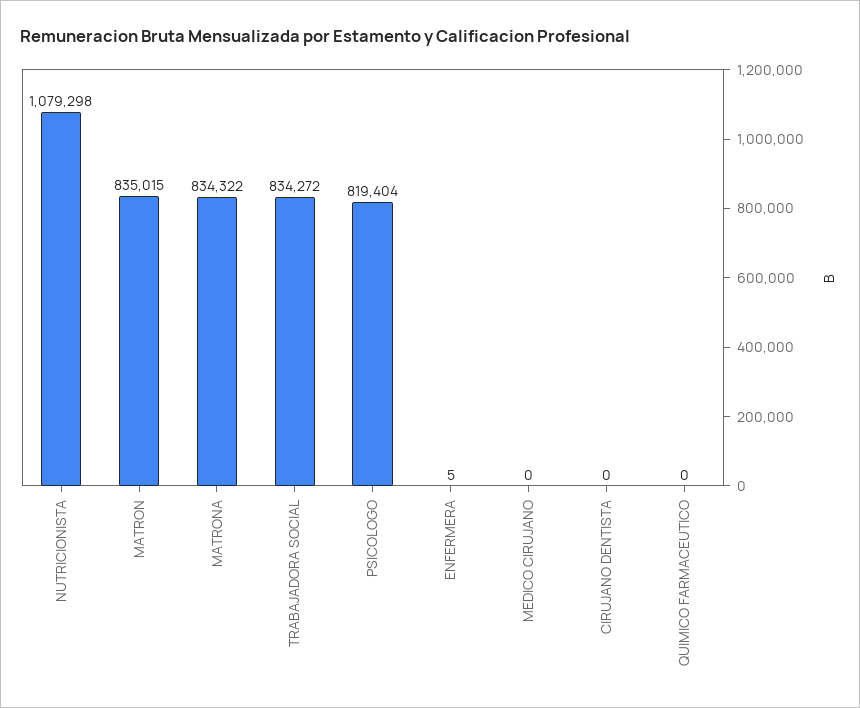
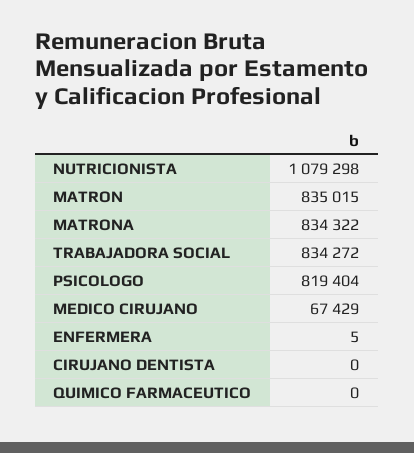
MEDICO CIRUJANO: 0 -> 67429

